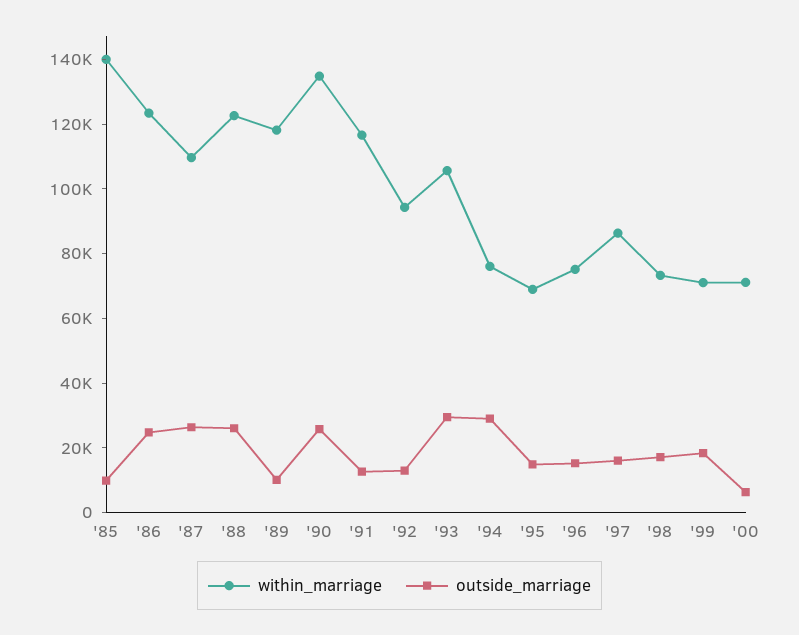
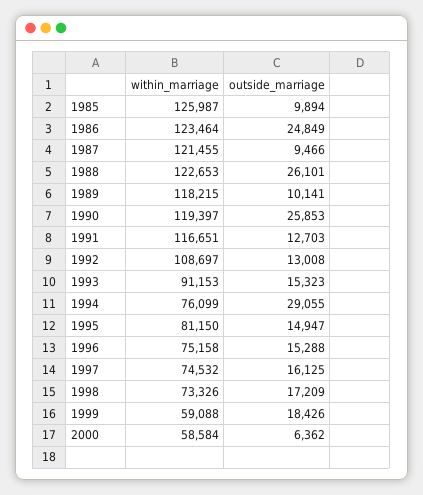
within_marriage, '85: 140000 -> 125987
within_marriage, '87: 110000 -> 121455
outside_marriage, '87: 25000 -> 9466
within_marriage, '90: 135000 -> 119397
within_marriage, '92: 95000 -> 108697
within_marriage, '93: 105000 -> 91153
outside_marriage, '93: 30000 -> 15323
within_marriage, '95: 70000 -> 81150
within_marriage, '97: 85000 -> 74532
within_marriage, '99: 70000 -> 59088
within_marriage, '00: 70000 -> 58584

